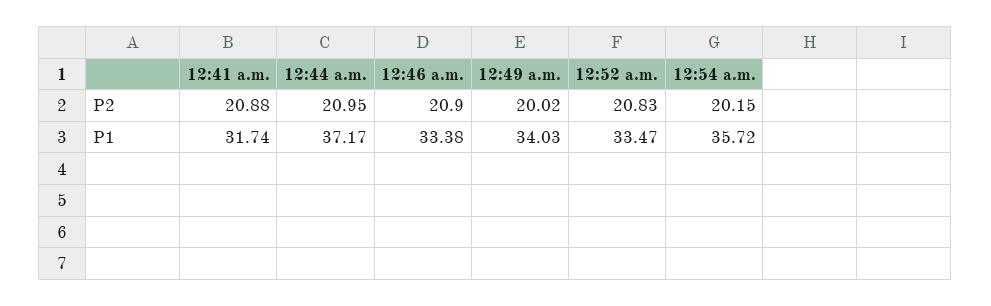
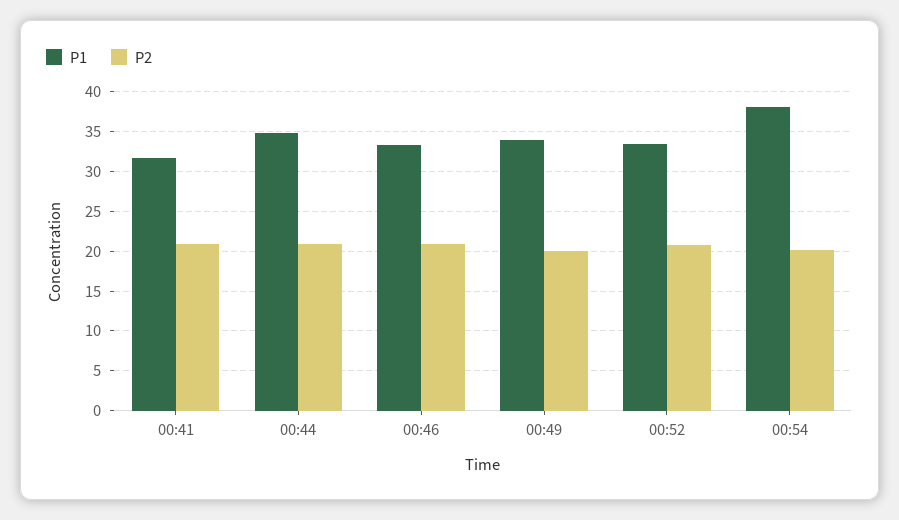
P1, 12:44 a.m.: 37.17 -> 35
P1, 12:54 a.m.: 35.72 -> 38

